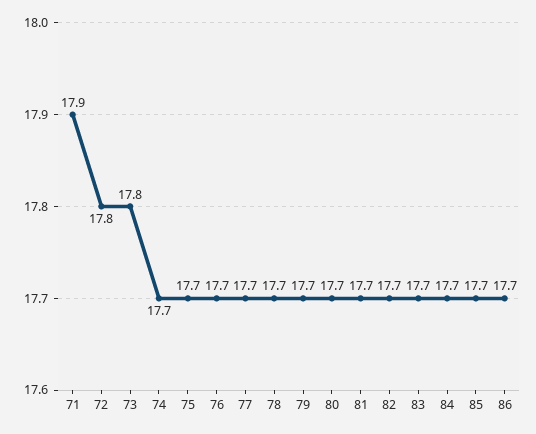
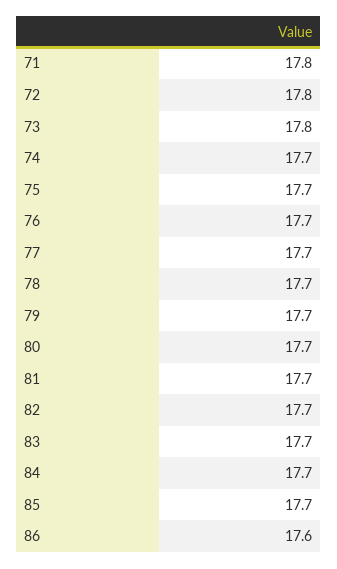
71: 17.9 -> 17.8
86: 17.7 -> 17.6

